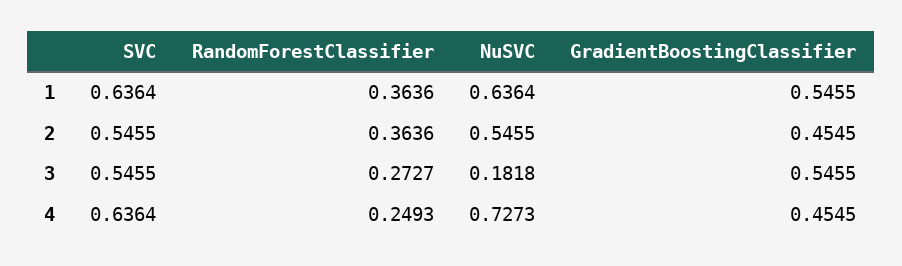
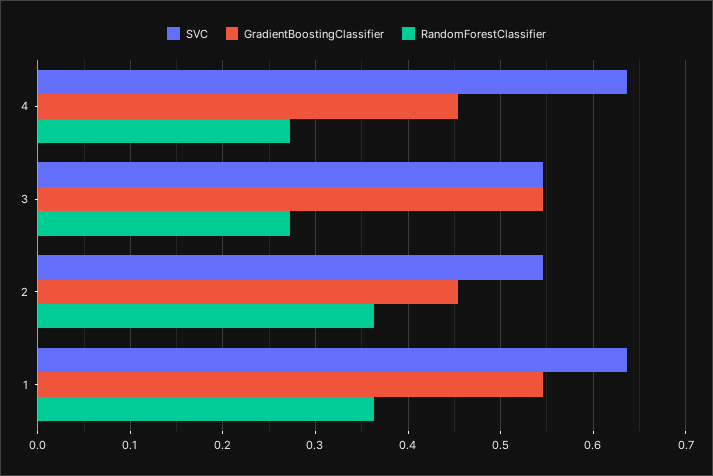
NuSVC, 1: 0.6364 -> none
NuSVC, 2: 0.5455 -> none
NuSVC, 3: 0.1818 -> none
RandomForestClassifier, 4: 0.2493 -> 0.27
NuSVC, 4: 0.7273 -> none

